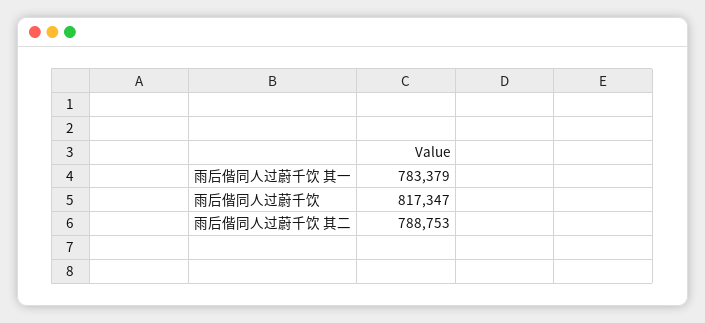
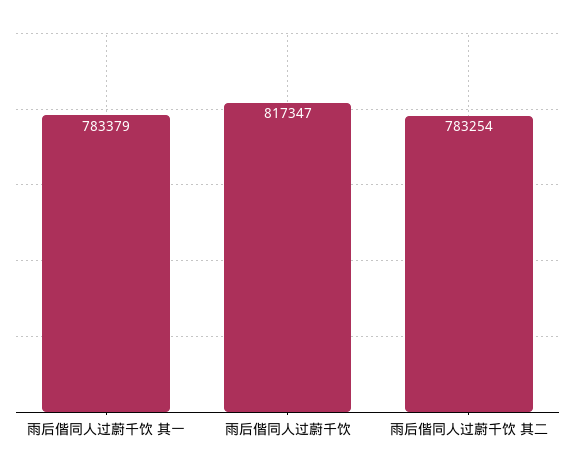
雨后偕同人过蔚千饮 其二: 788753 -> 783254

